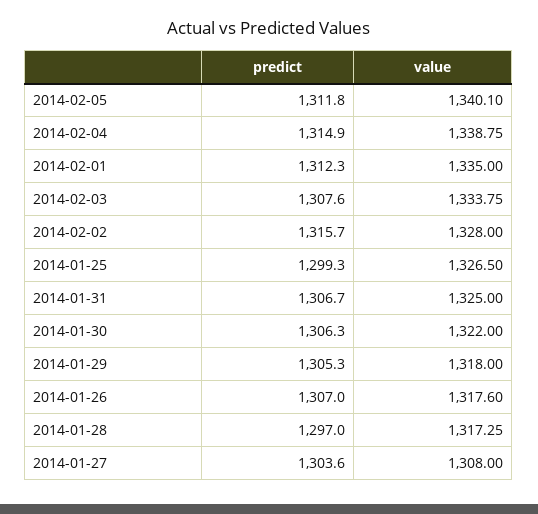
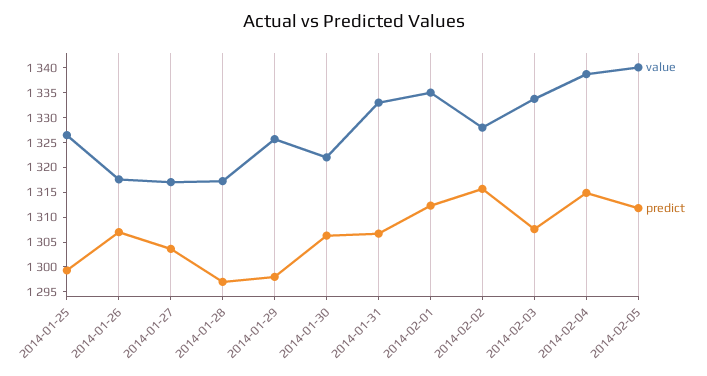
value, 2014-01-31: 1325 -> 1332.5
predict, 2014-01-29: 1305.3 -> 1297.5
value, 2014-01-29: 1318 -> 1325
value, 2014-01-27: 1308 -> 1317.5

